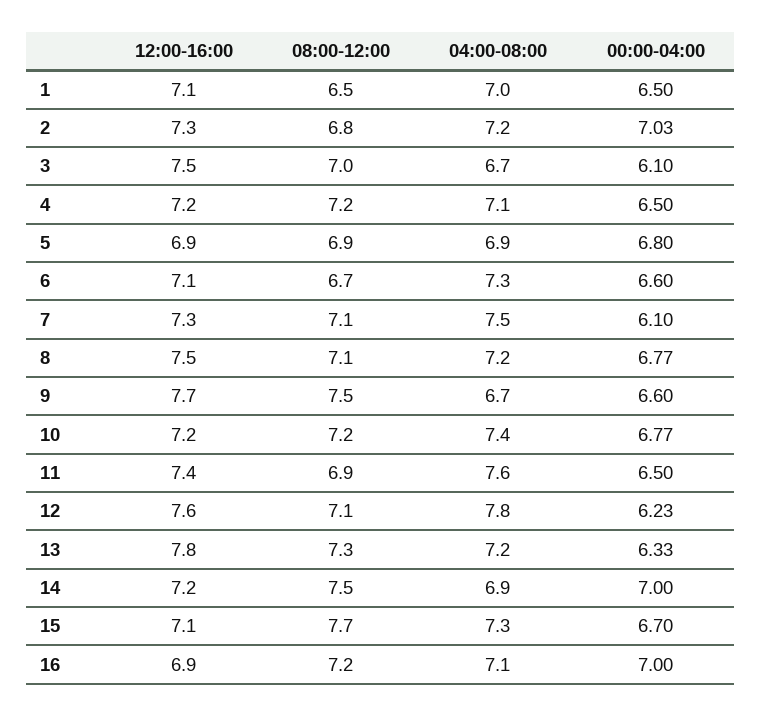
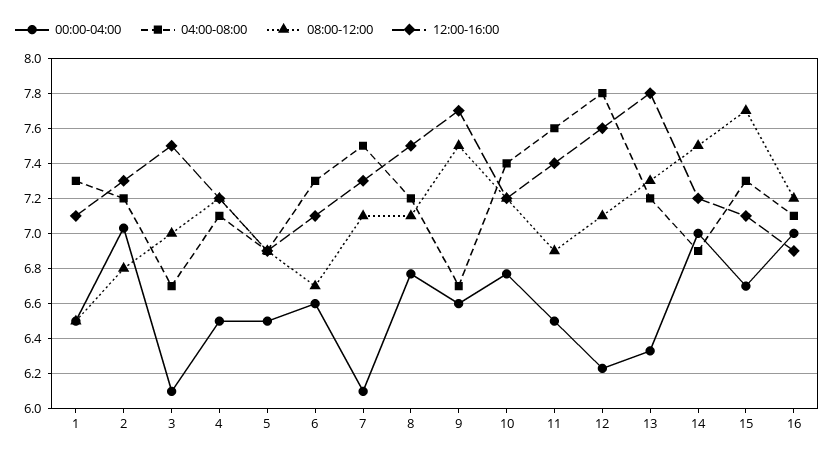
04:00-08:00, 1: 7 -> 7.3
00:00-04:00, 5: 6.8 -> 6.5

